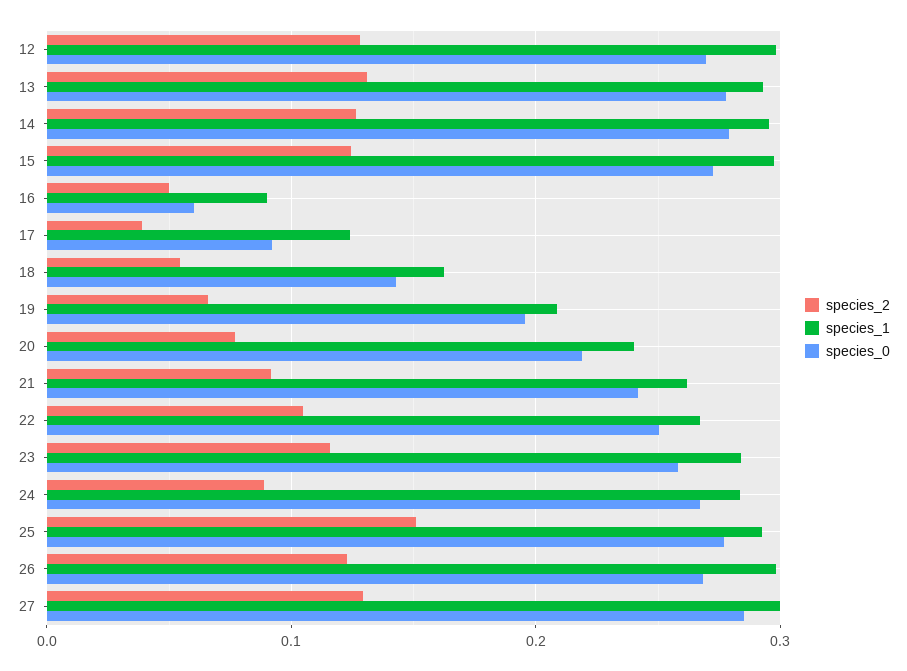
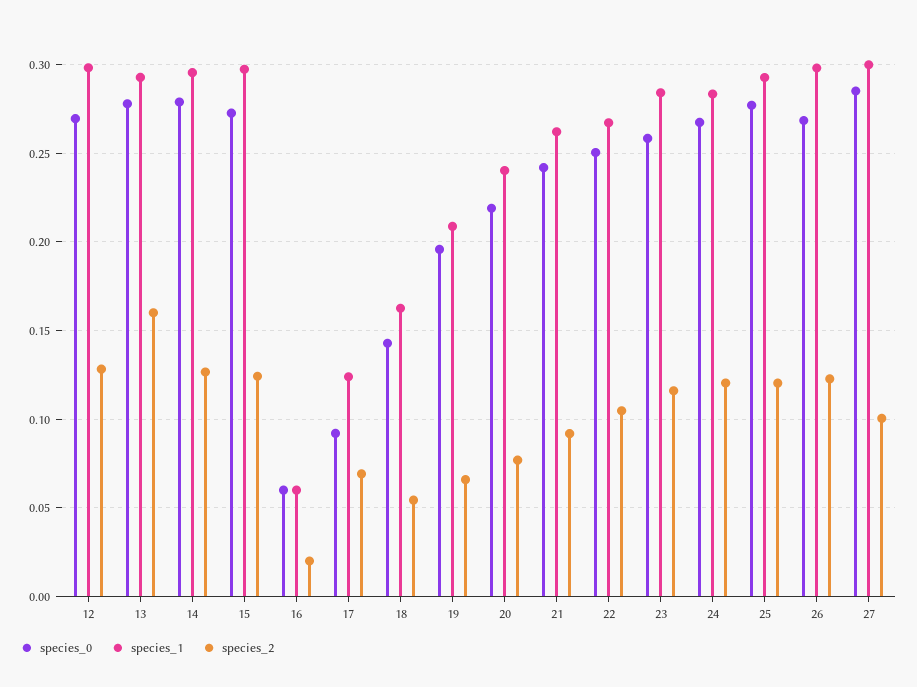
species_2, 13: 0.13 -> 0.16
species_2, 16: 0.05 -> 0.02
species_1, 16: 0.09 -> 0.06
species_2, 17: 0.04 -> 0.07
species_2, 24: 0.09 -> 0.12
species_2, 25: 0.15 -> 0.12
species_2, 27: 0.13 -> 0.1

